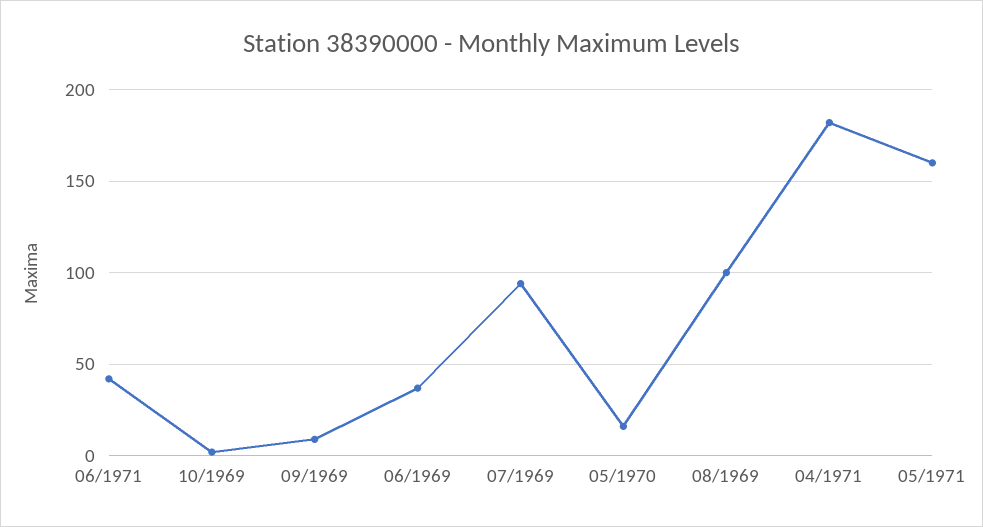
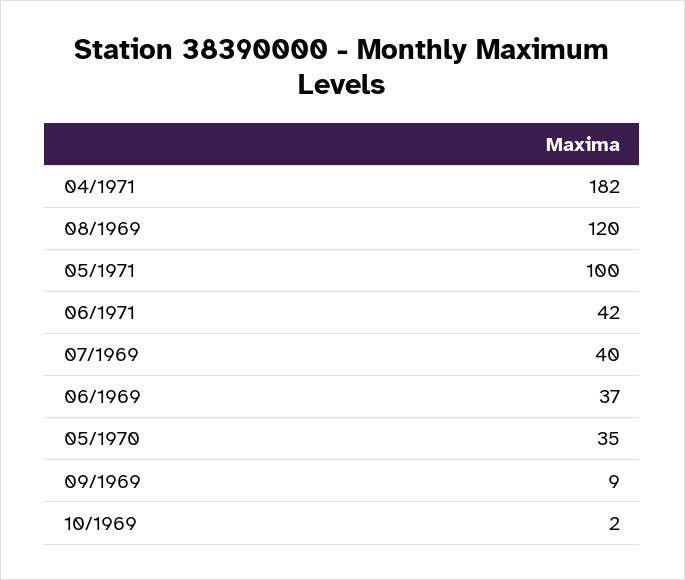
07/1969: 95 -> 40
05/1970: 15 -> 35
08/1969: 100 -> 120
05/1971: 160 -> 100

